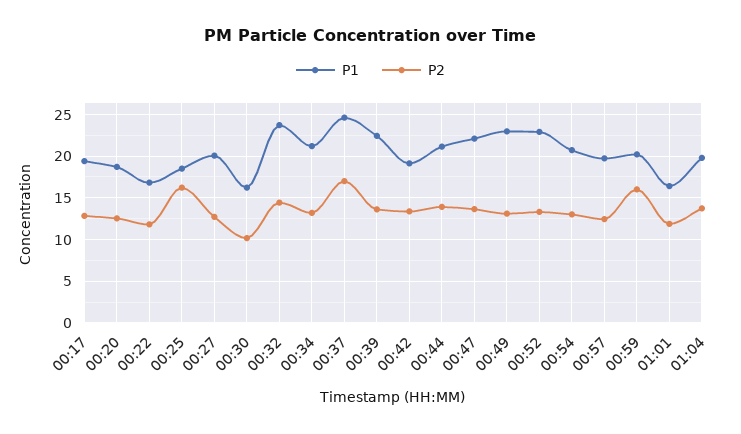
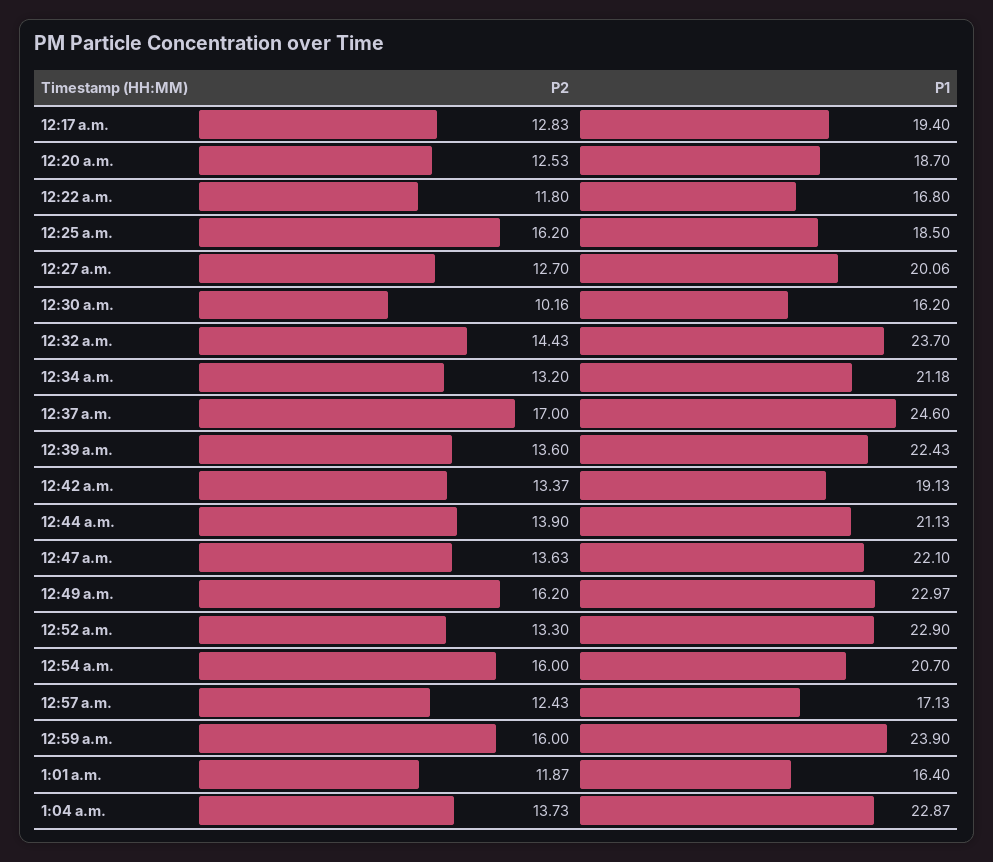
P2, 00:49: 13 -> 16.2
P2, 00:54: 13 -> 16
P1, 00:57: 20 -> 17.13
P1, 00:59: 20 -> 23.9
P1, 01:04: 20 -> 22.87

